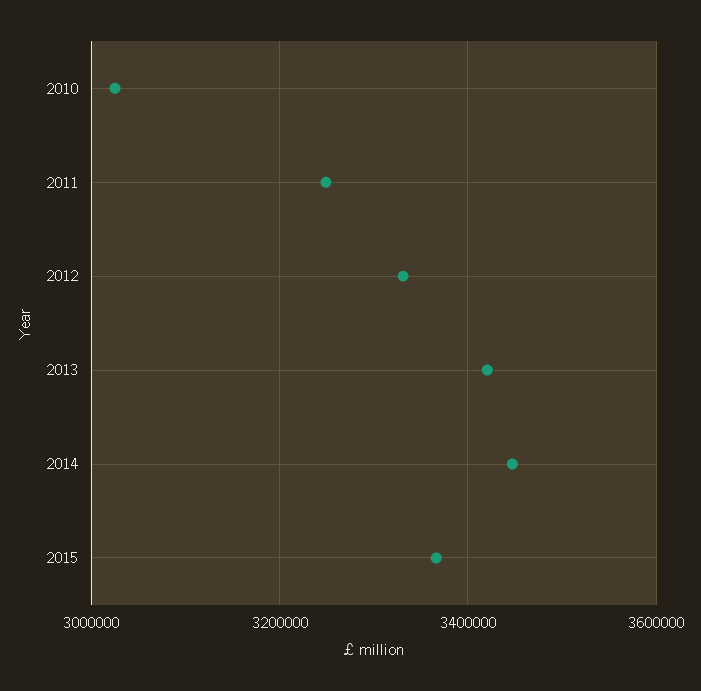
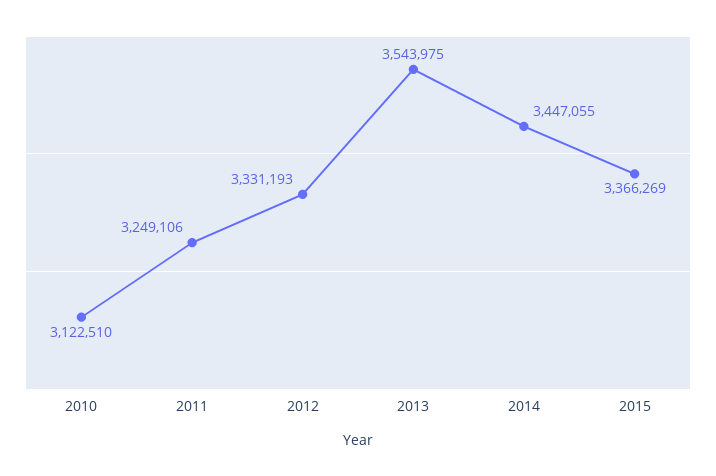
2010: 3020000 -> 3122510
2013: 3420000 -> 3543975

